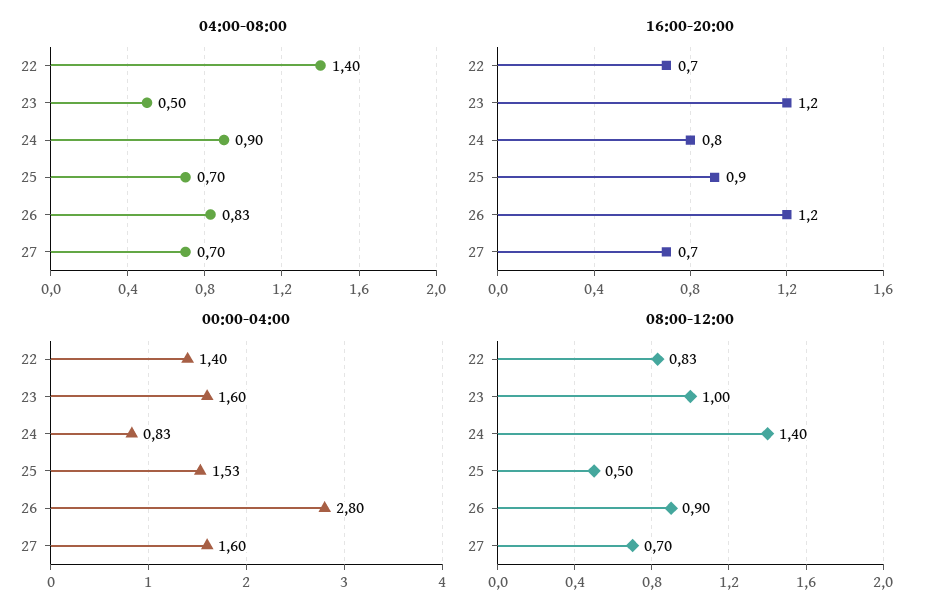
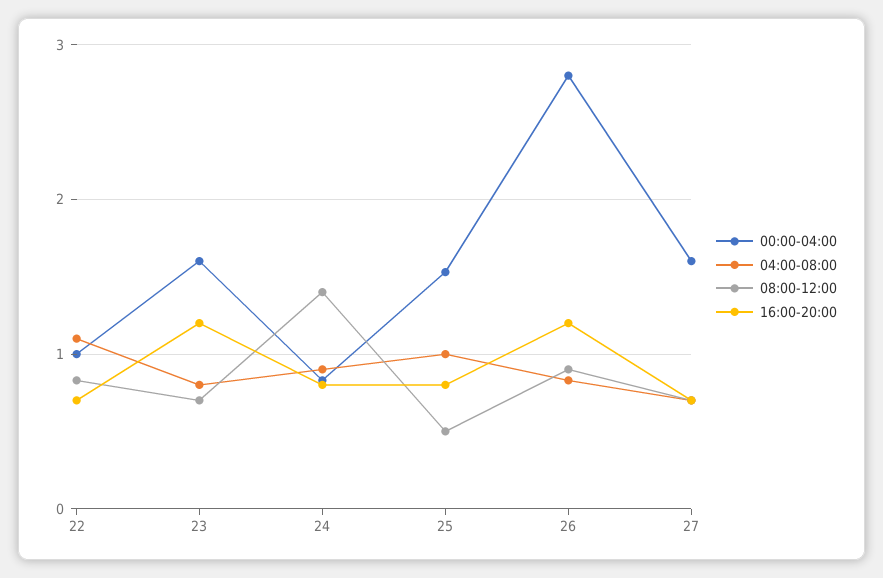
04:00-08:00, 22: 1.4 -> 1.1
04:00-08:00, 23: 0.5 -> 0.8
04:00-08:00, 25: 0.7 -> 1
16:00-20:00, 25: 0.9 -> 0.8
00:00-04:00, 22: 1.4 -> 1
08:00-12:00, 23: 1 -> 0.7

